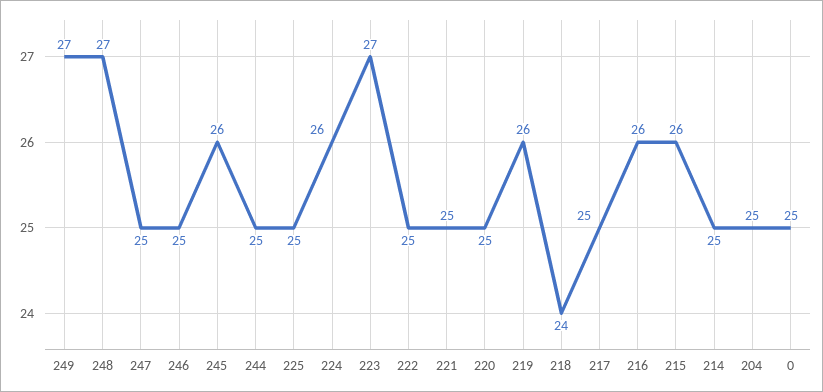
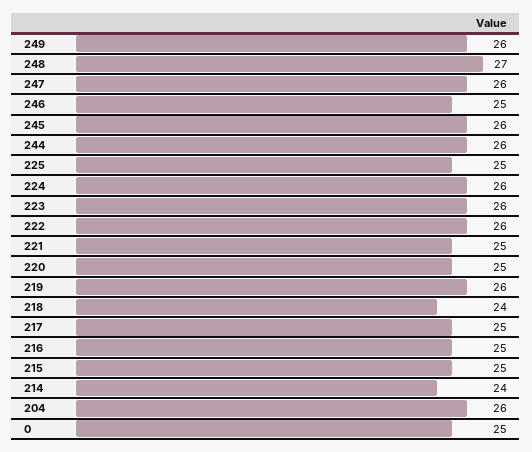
249: 27 -> 26
247: 25 -> 26
244: 25 -> 26
223: 27 -> 26
222: 25 -> 26
216: 26 -> 25
215: 26 -> 25
214: 25 -> 24
204: 25 -> 26

